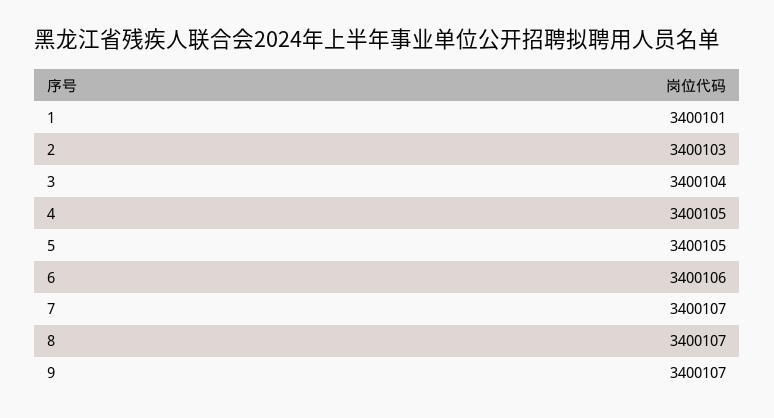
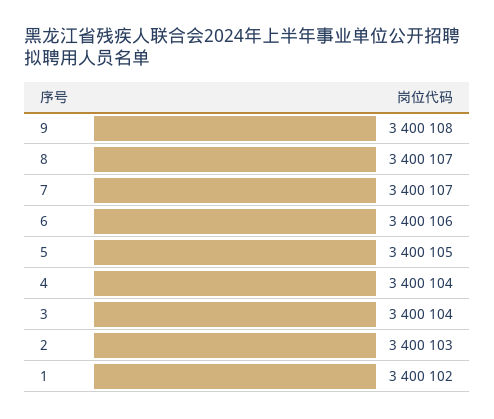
1: 3400101 -> 3400102
4: 3400105 -> 3400104
9: 3400107 -> 3400108

